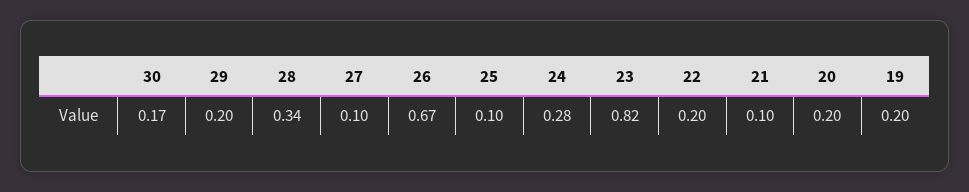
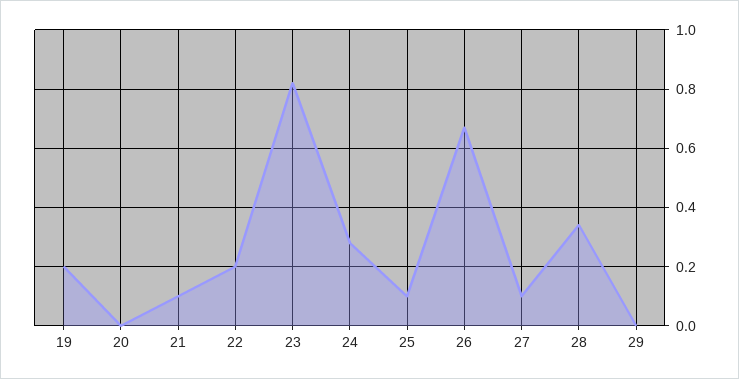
30: 0.17 -> none
29: 0.2 -> 0
20: 0.2 -> 0

